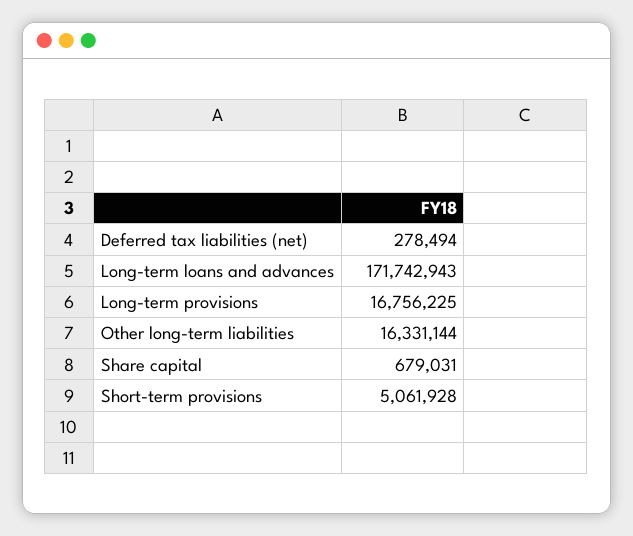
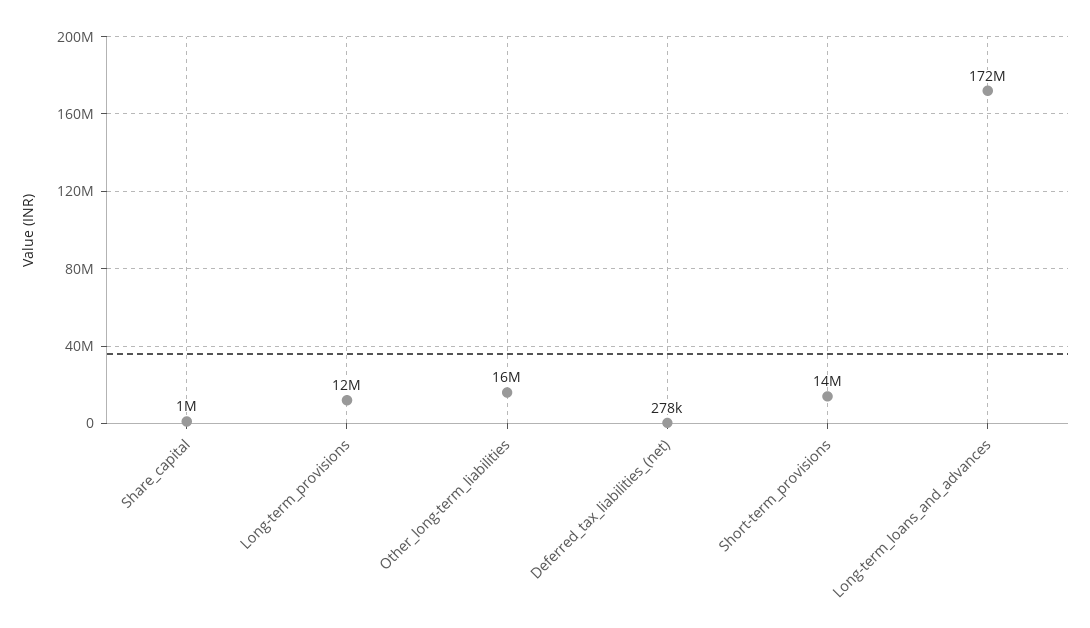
Long-term provisions: 16756225 -> 12000000
Share capital: 679031 -> 1000000
Short-term provisions: 5061928 -> 14000000

